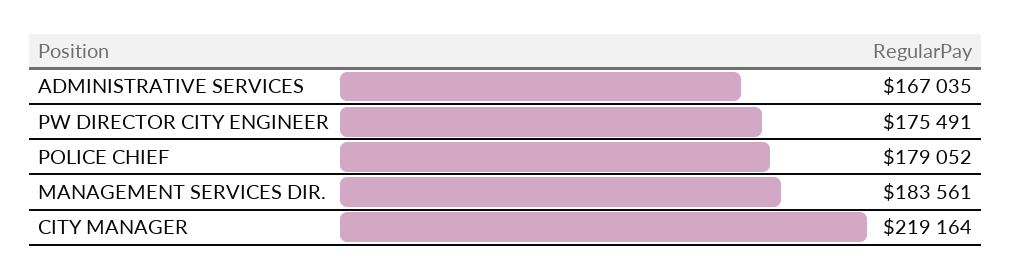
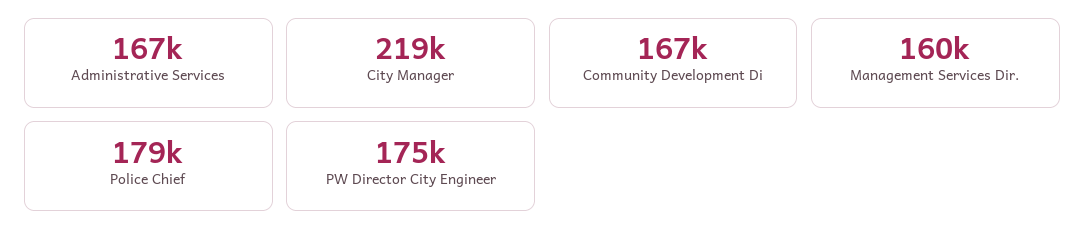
MANAGEMENT SERVICES DIR.: 183561 -> 160000
Community Development Di: none -> 167000

